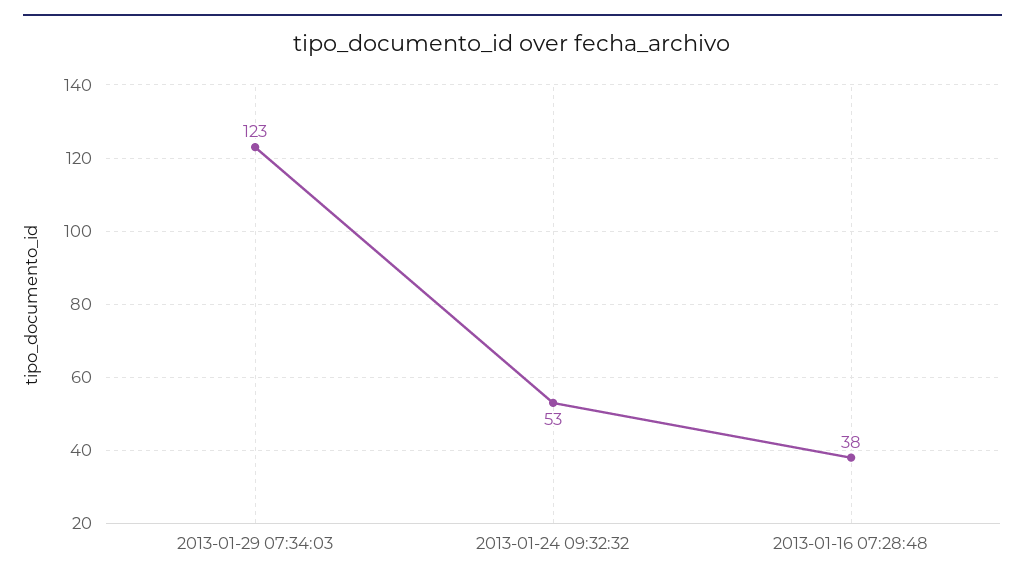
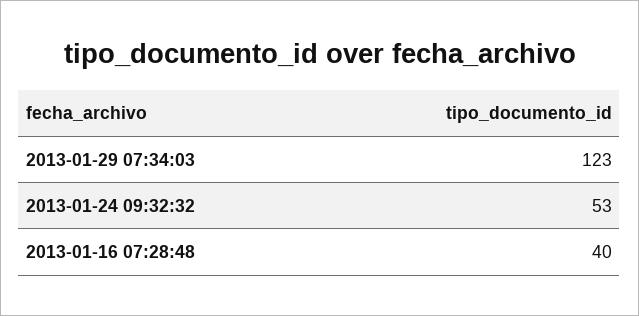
2013-01-16 07:28:48: 38 -> 40

